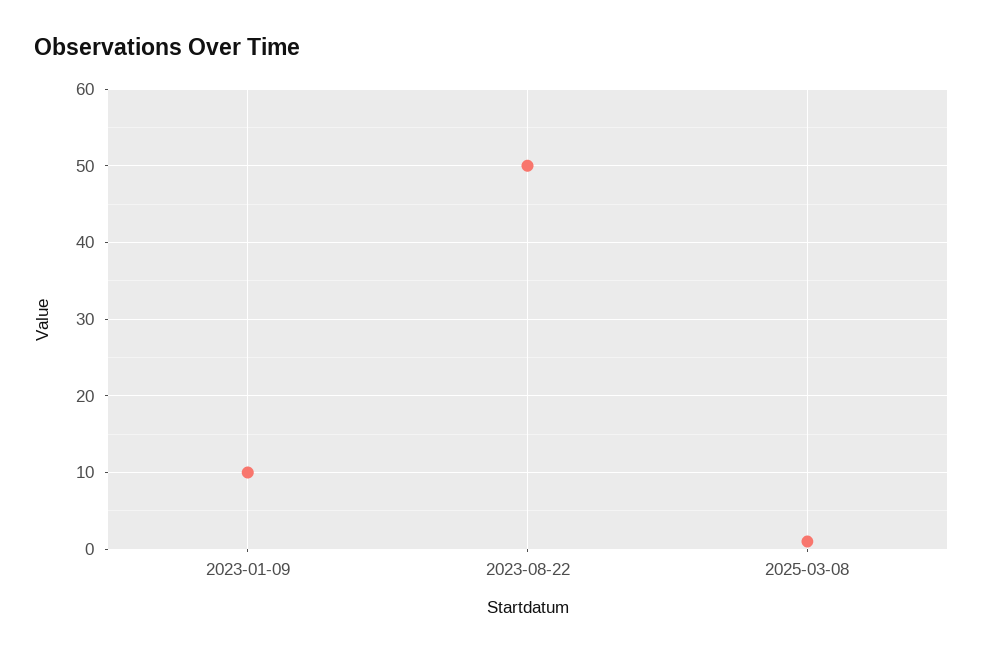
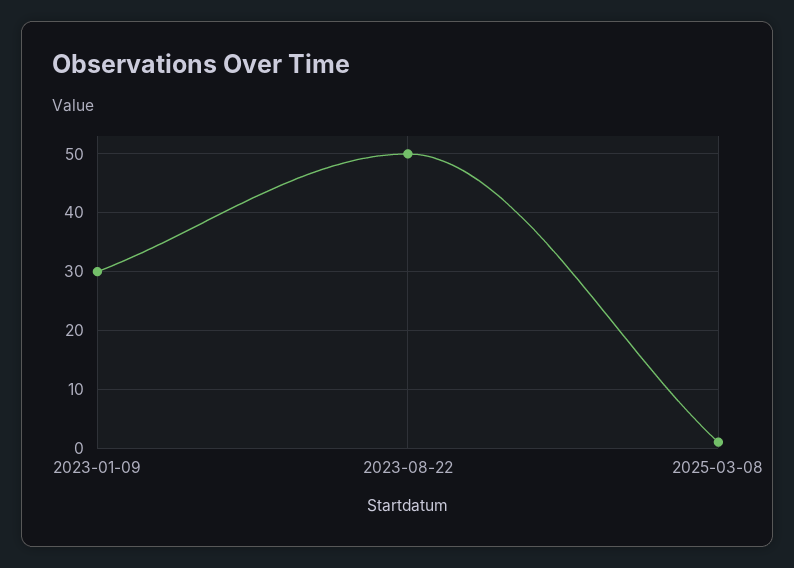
2023-01-09: 10 -> 30

